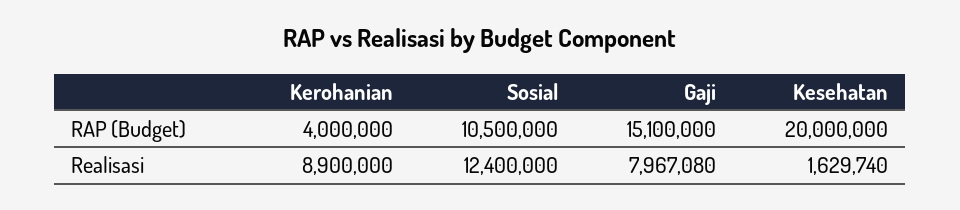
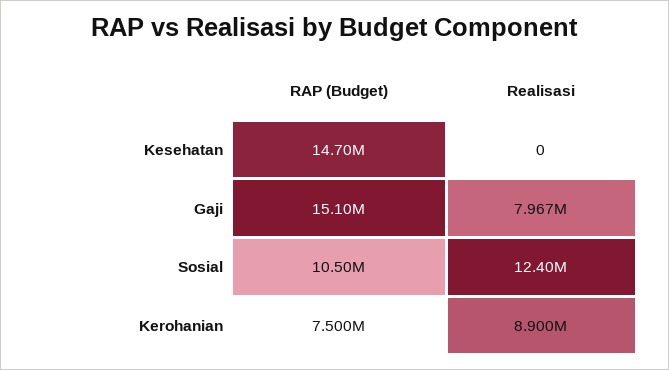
Kerohanian, RAP (Budget): 4000000 -> 7500000
Kesehatan, RAP (Budget): 20000000 -> 14700000
Kesehatan, Realisasi: 1629740 -> 0

